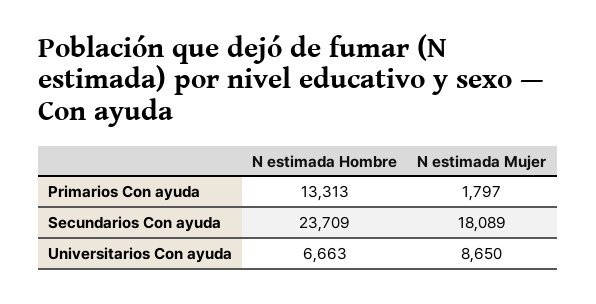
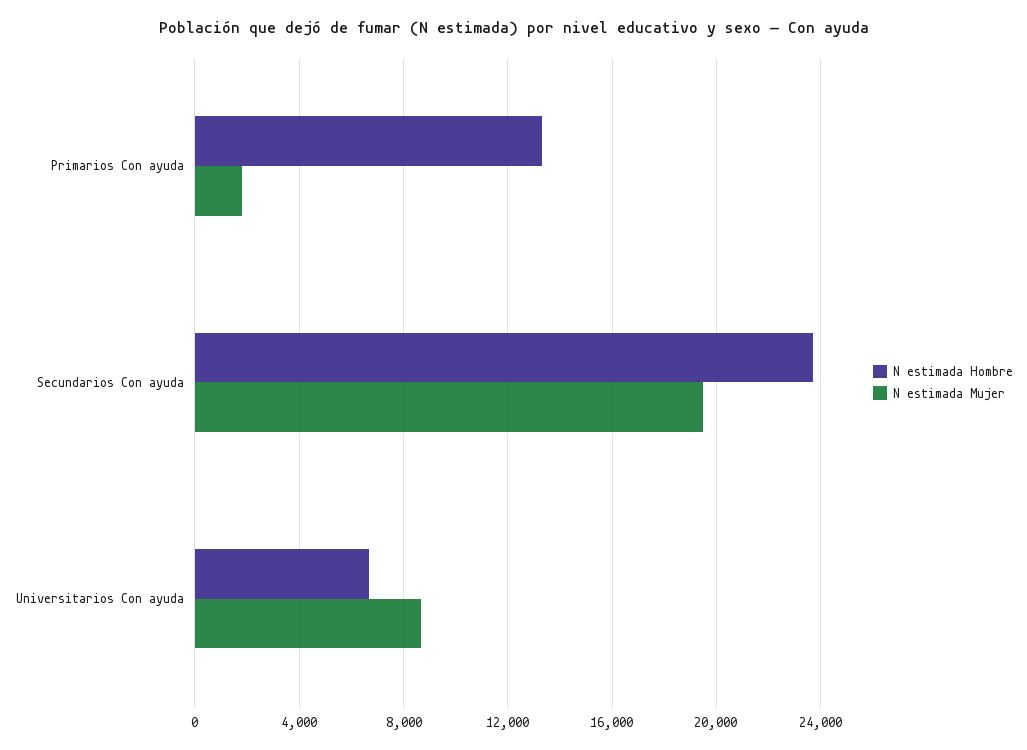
N estimada Mujer, Secundarios Con ayuda: 18089 -> 19500

